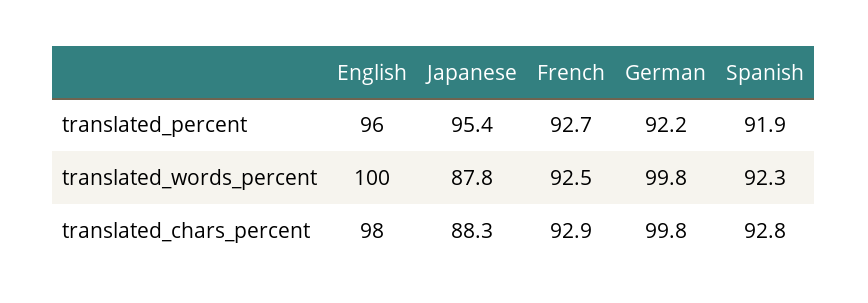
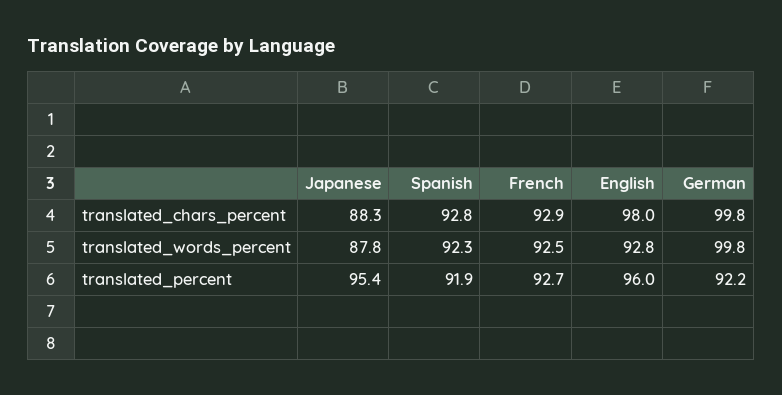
English, translated_words_percent: 100 -> 92.8

